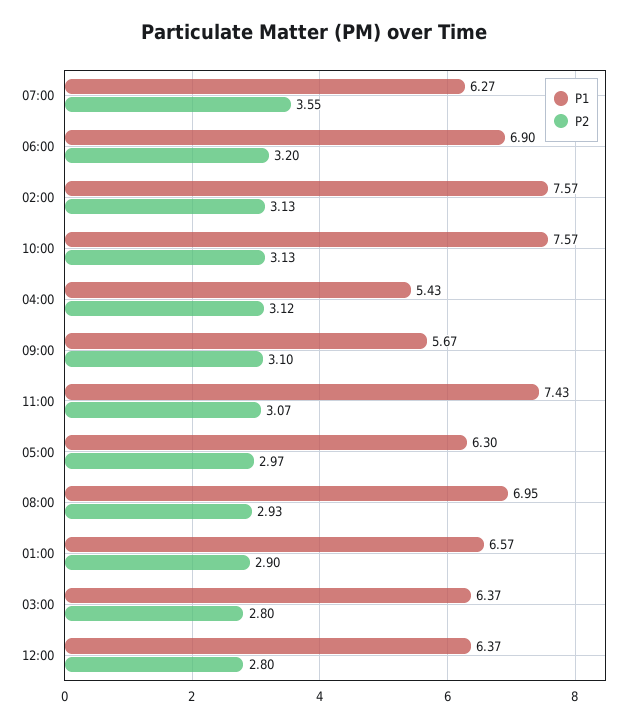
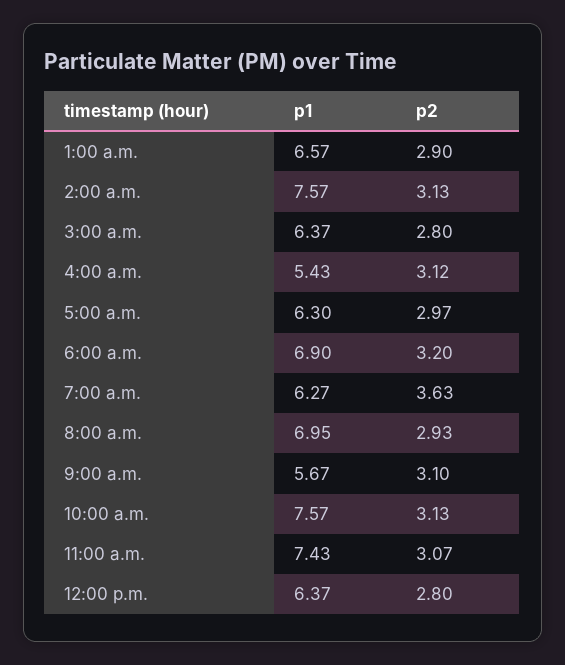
P2, 07:00: 3.55 -> 3.63

